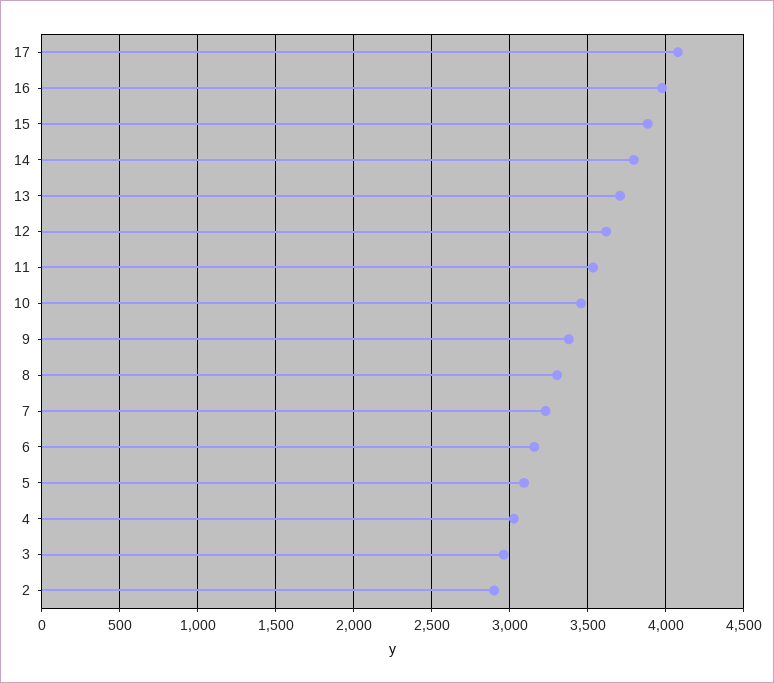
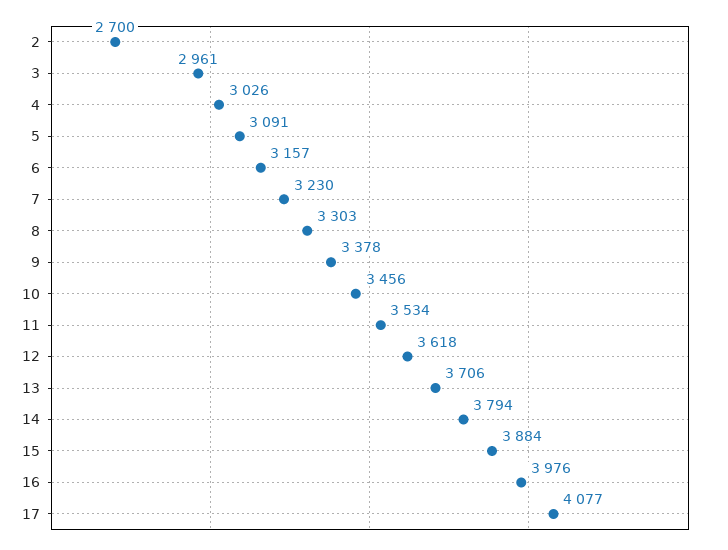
2: 2900 -> 2700

